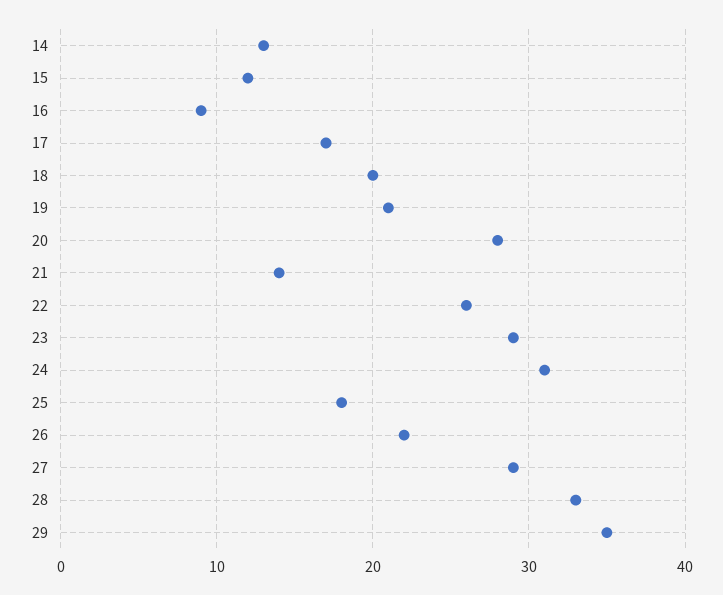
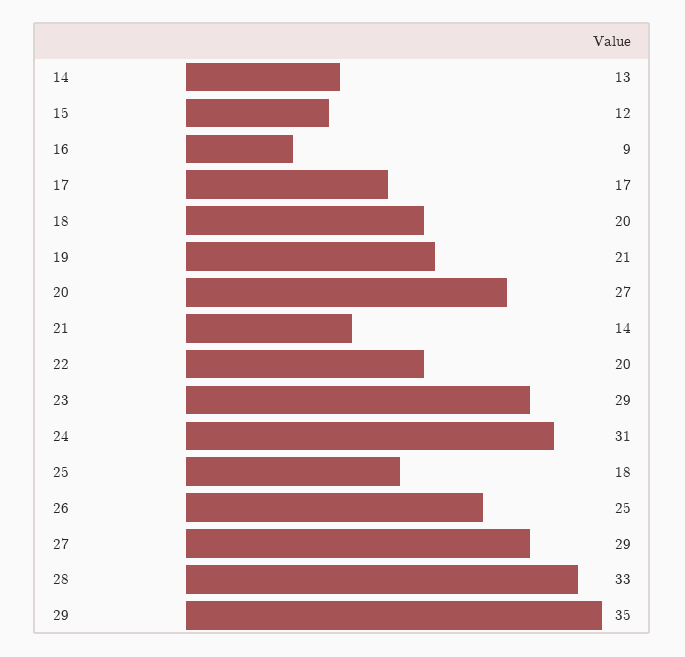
20: 28 -> 27
22: 26 -> 20
26: 22 -> 25

